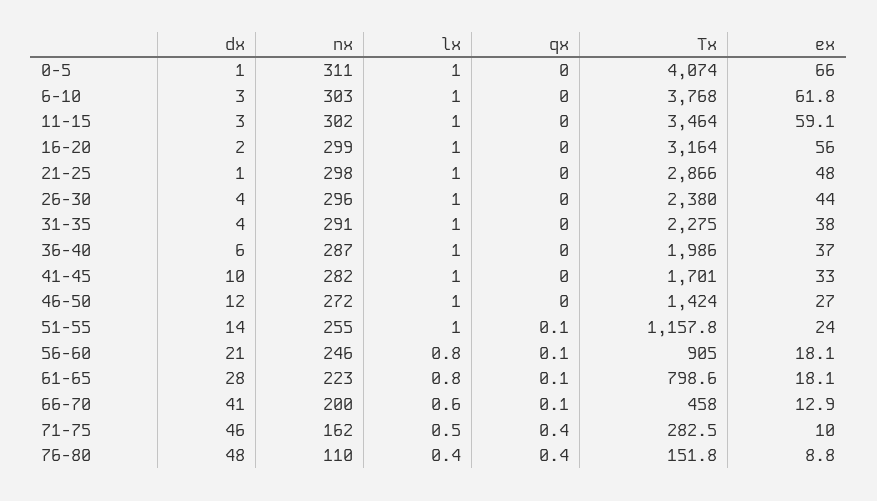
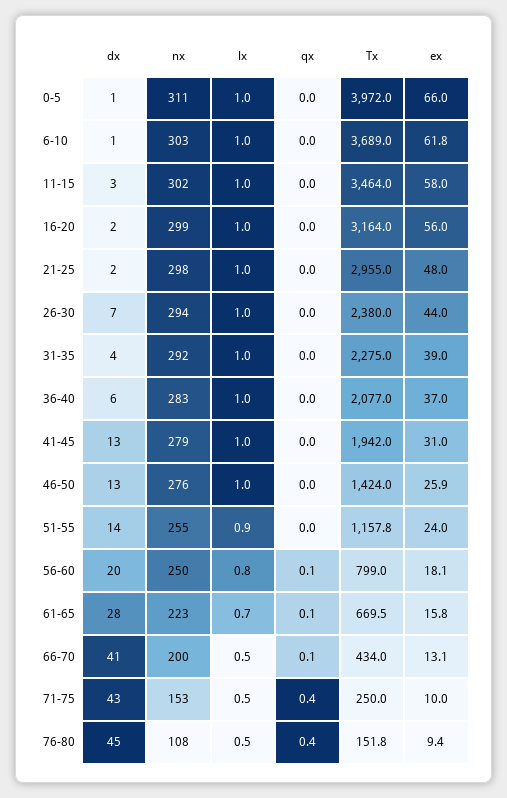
Tx, 0-5: 4074 -> 3972
dx, 6-10: 3 -> 1
Tx, 6-10: 3768 -> 3689
ex, 11-15: 59.1 -> 58
dx, 21-25: 1 -> 2
Tx, 21-25: 2866 -> 2955
dx, 26-30: 4 -> 7
nx, 26-30: 296 -> 294
nx, 31-35: 291 -> 292
ex, 31-35: 38 -> 39
nx, 36-40: 287 -> 283
Tx, 36-40: 1986 -> 2077
dx, 41-45: 10 -> 13
nx, 41-45: 282 -> 279
Tx, 41-45: 1701 -> 1942
ex, 41-45: 33 -> 31
dx, 46-50: 12 -> 13
nx, 46-50: 272 -> 276
ex, 46-50: 27 -> 25.9
lx, 51-55: 1 -> 0.9
qx, 51-55: 0.1 -> 0
dx, 56-60: 21 -> 20
nx, 56-60: 246 -> 250
Tx, 56-60: 905 -> 799
lx, 61-65: 0.8 -> 0.7
Tx, 61-65: 798.6 -> 669.5
ex, 61-65: 18.1 -> 15.8
lx, 66-70: 0.6 -> 0.5
Tx, 66-70: 458 -> 434
ex, 66-70: 12.9 -> 13.1
dx, 71-75: 46 -> 43
nx, 71-75: 162 -> 153
Tx, 71-75: 282.5 -> 250
dx, 76-80: 48 -> 45
nx, 76-80: 110 -> 108
lx, 76-80: 0.4 -> 0.5
ex, 76-80: 8.8 -> 9.4

